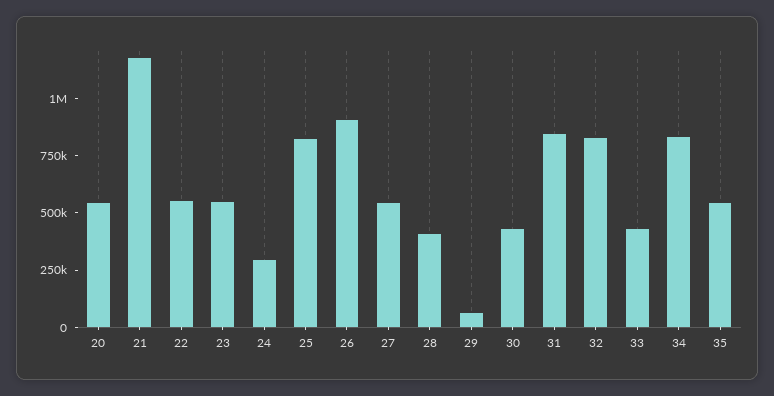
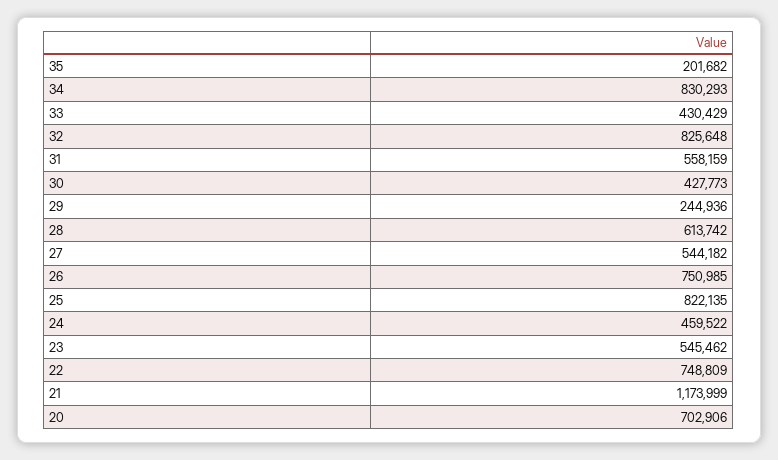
20: 550000 -> 702906
22: 550000 -> 748809
24: 300000 -> 459522
26: 900000 -> 750985
28: 400000 -> 613742
29: 50000 -> 244936
31: 850000 -> 558159
35: 550000 -> 201682

